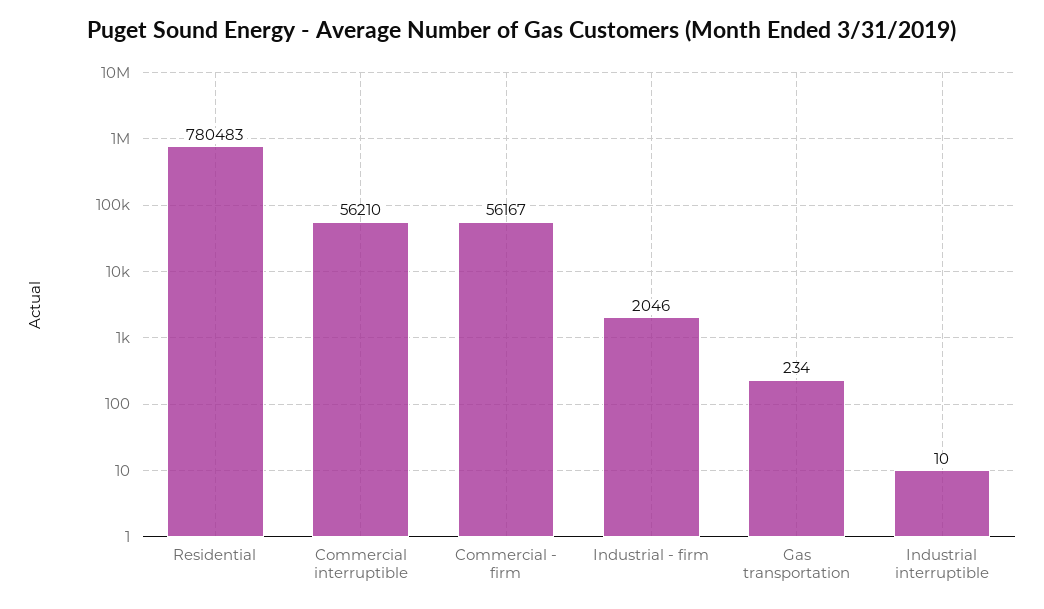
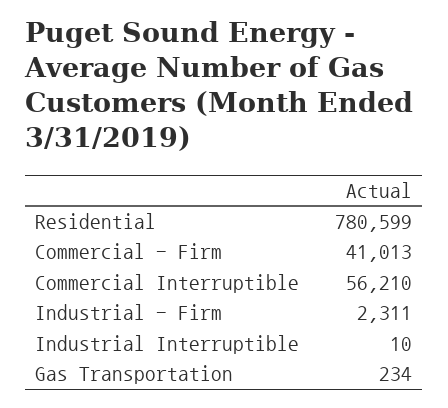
Residential: 780483 -> 780599
Commercial - firm: 56167 -> 41013
Industrial - firm: 2046 -> 2311

